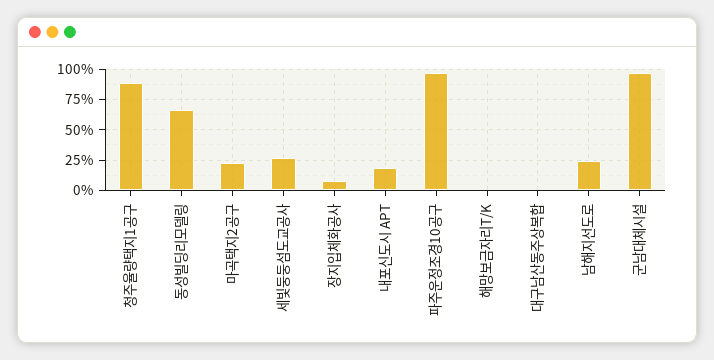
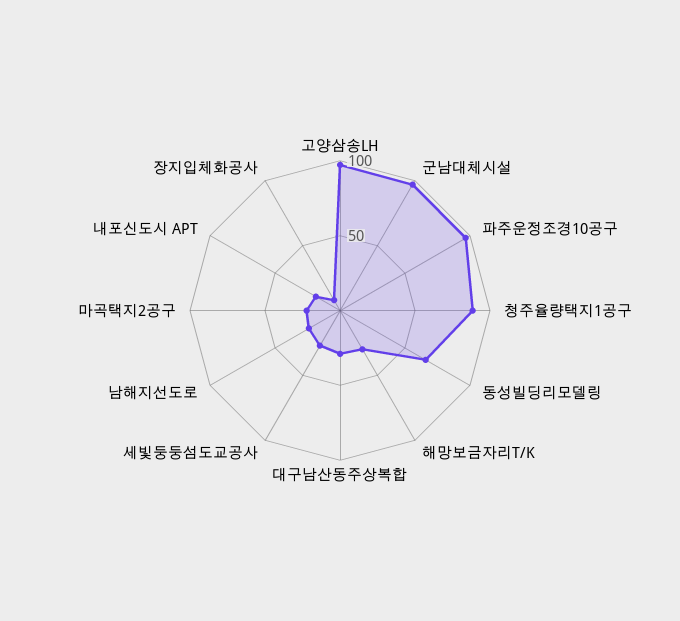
해망보금자리T/K: 0 -> 30
대구남산동주상복합: 0 -> 30
고양삼송LH: none -> 100

